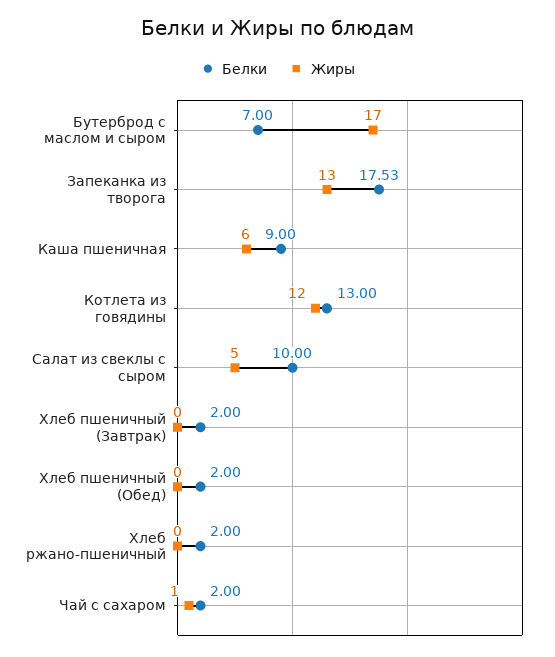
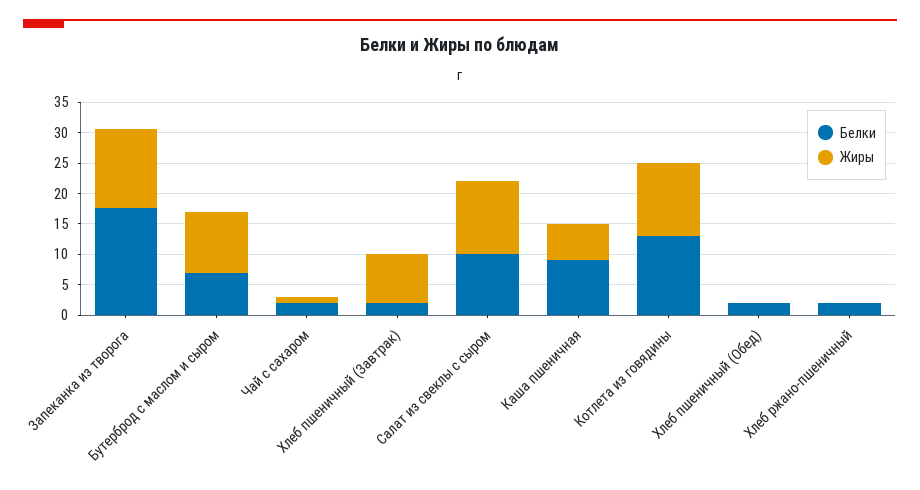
Жиры, Бутерброд с маслом и сыром: 17 -> 10
Жиры, Салат из свеклы с сыром: 5 -> 12.5
Жиры, Хлеб пшеничный (Завтрак): 0 -> 7.5

